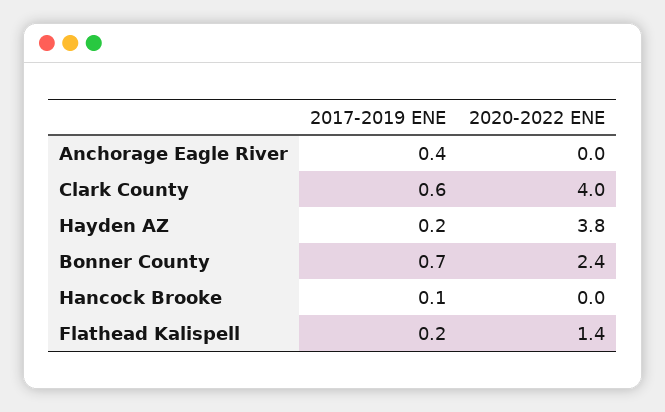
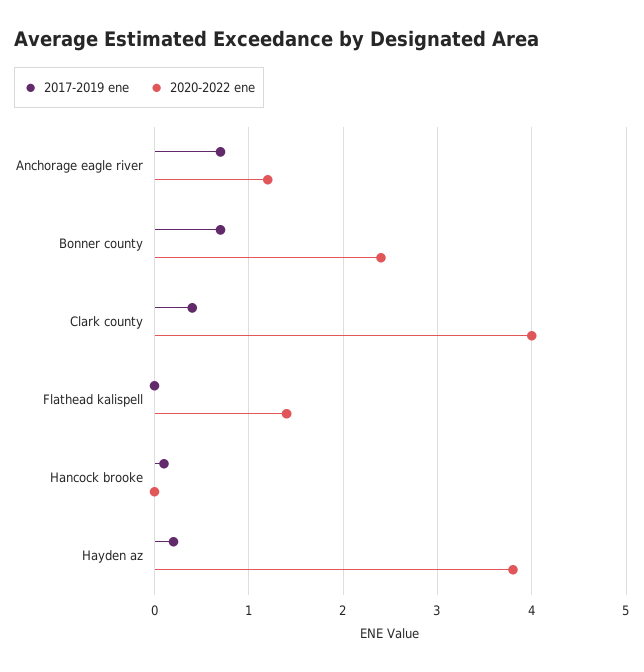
2017-2019 ENE, Anchorage Eagle River: 0.4 -> 0.7
2020-2022 ENE, Anchorage Eagle River: 0 -> 1.2
2017-2019 ENE, Clark County: 0.6 -> 0.4
2017-2019 ENE, Flathead Kalispell: 0.2 -> 0

